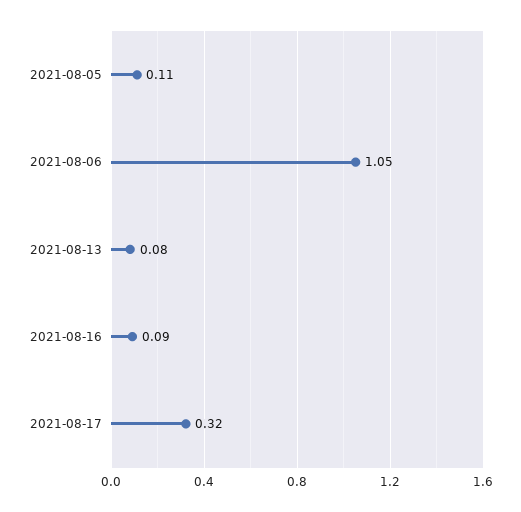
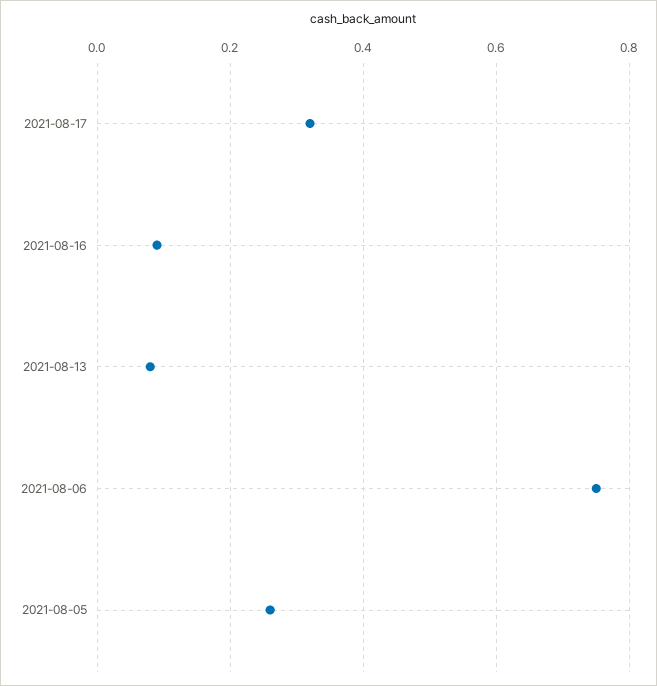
2021-08-05: 0.11 -> 0.25
2021-08-06: 1.05 -> 0.75

